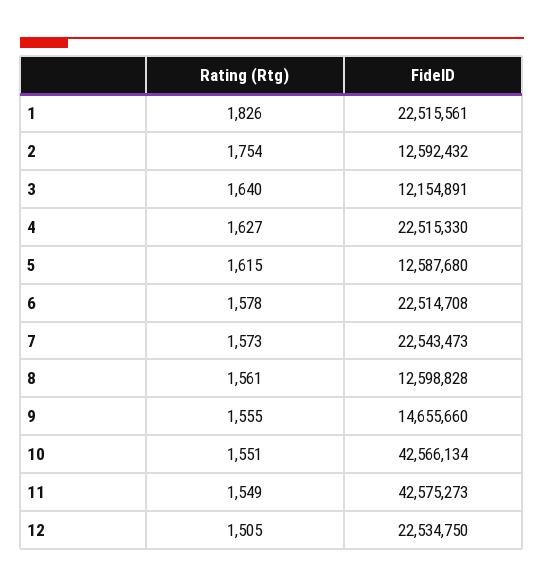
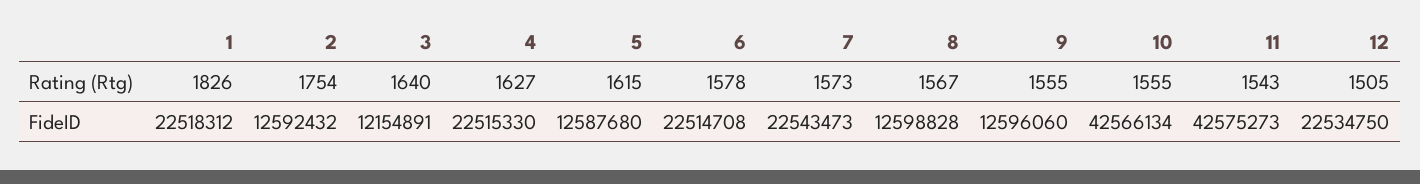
FideID, 1: 22515561 -> 22518312
Rating (Rtg), 8: 1561 -> 1567
FideID, 9: 14655660 -> 12596060
Rating (Rtg), 10: 1551 -> 1555
Rating (Rtg), 11: 1549 -> 1543

